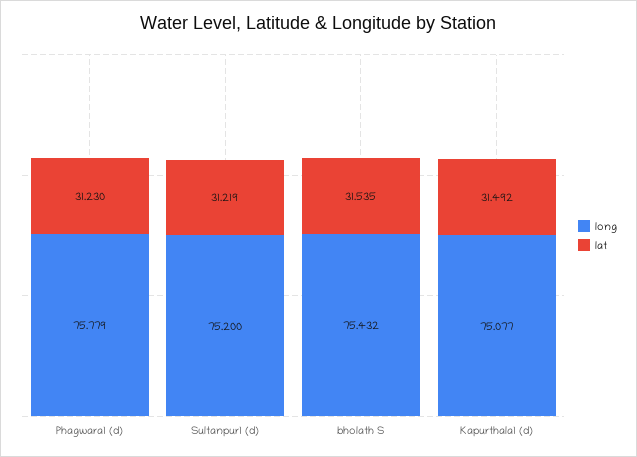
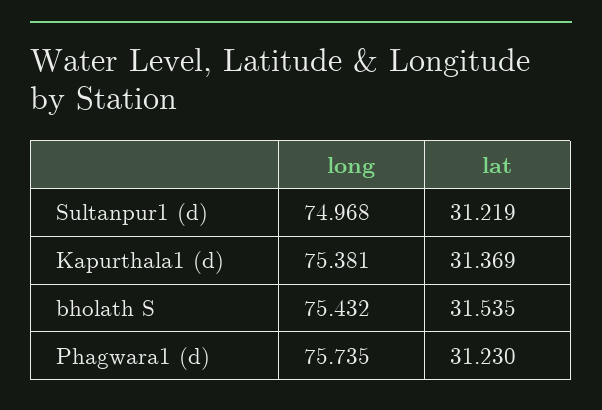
long, Phagwara1 (d): 75.779 -> 75.735
long, Sultanpur1 (d): 75.2 -> 74.968
long, Kapurthala1 (d): 75.077 -> 75.381
lat, Kapurthala1 (d): 31.492 -> 31.369

